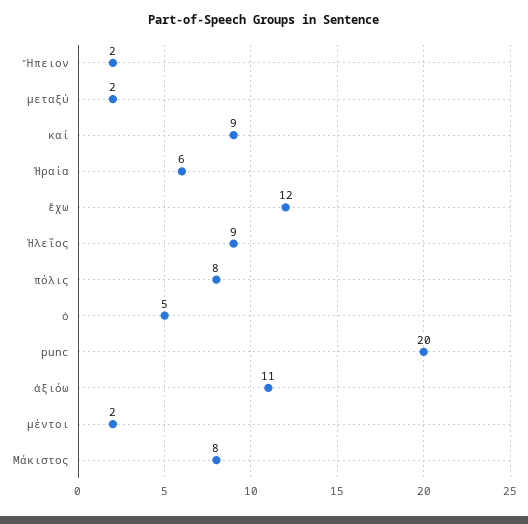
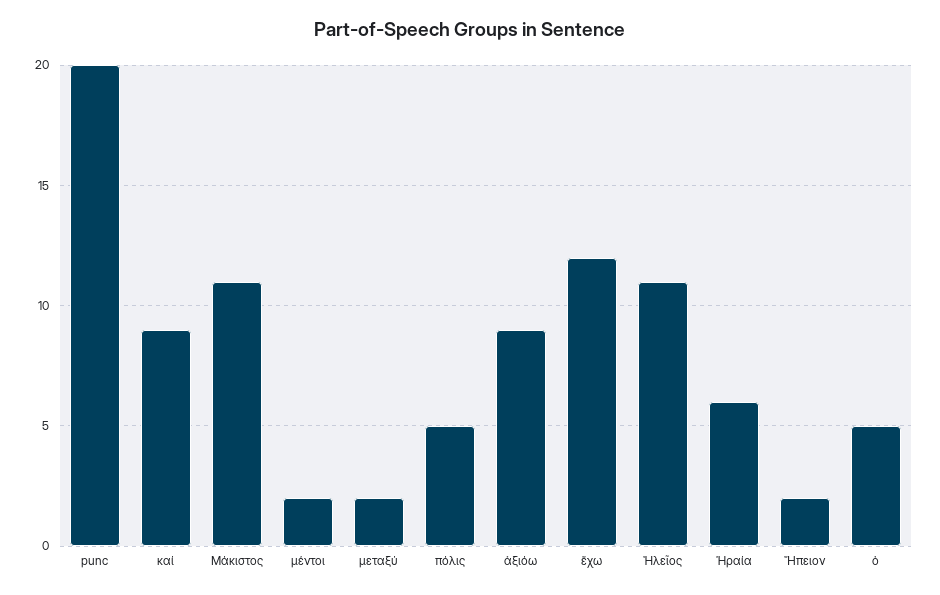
Ἠλεῖος: 9 -> 11
πόλις: 8 -> 5
ἀξιόω: 11 -> 9
Μάκιστος: 8 -> 11

